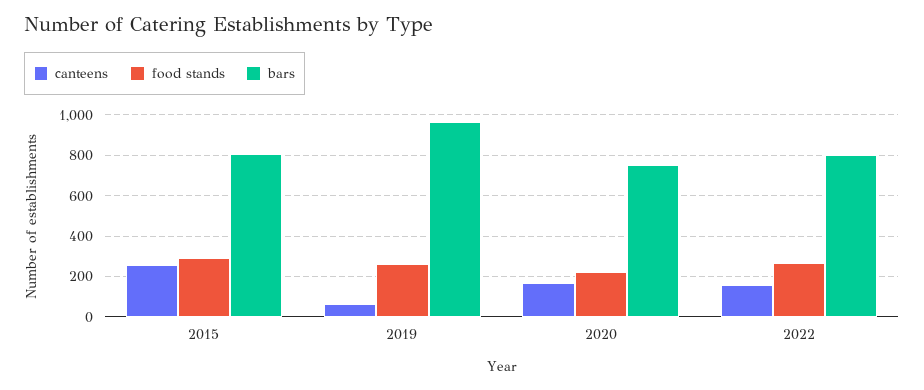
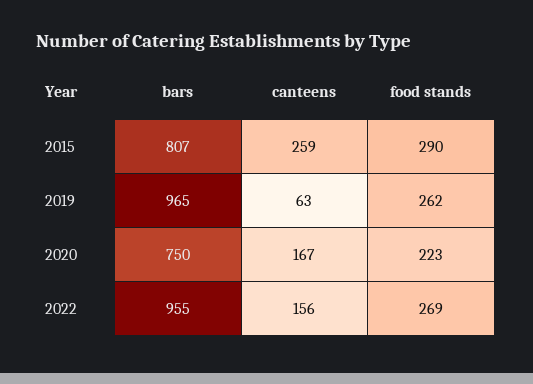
bars, 2022: 800 -> 955

